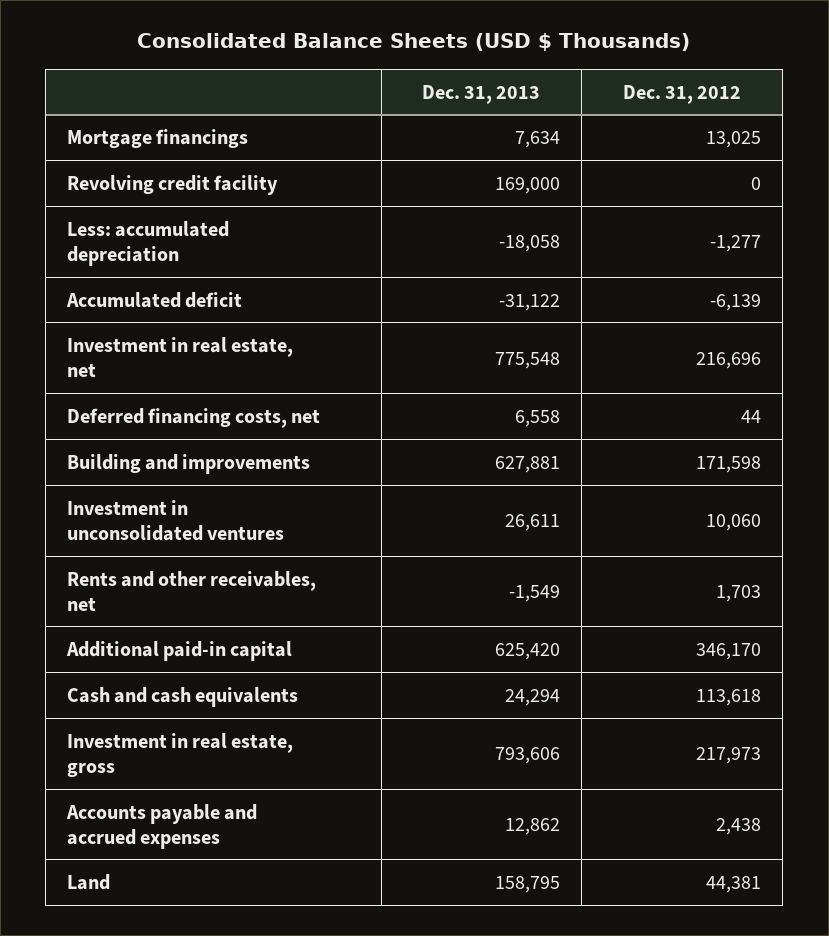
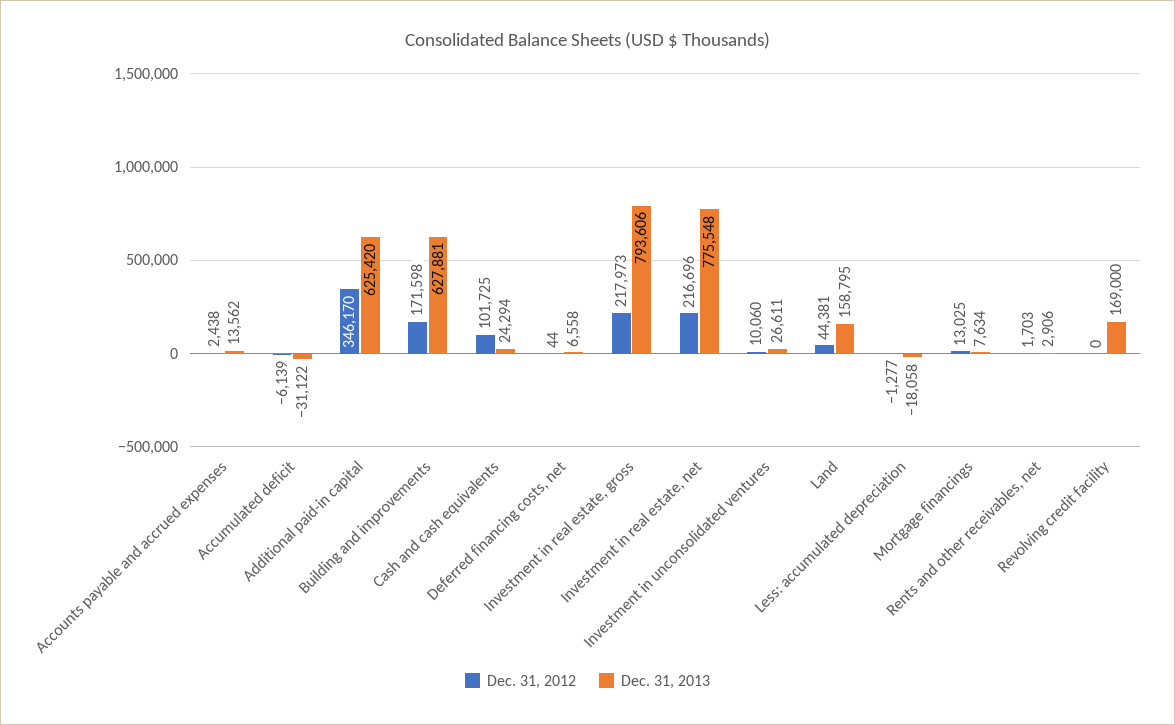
Dec. 31, 2013, Rents and other receivables, net: -1549 -> 2906
Dec. 31, 2012, Cash and cash equivalents: 113618 -> 101725
Dec. 31, 2013, Accounts payable and accrued expenses: 12862 -> 13562

